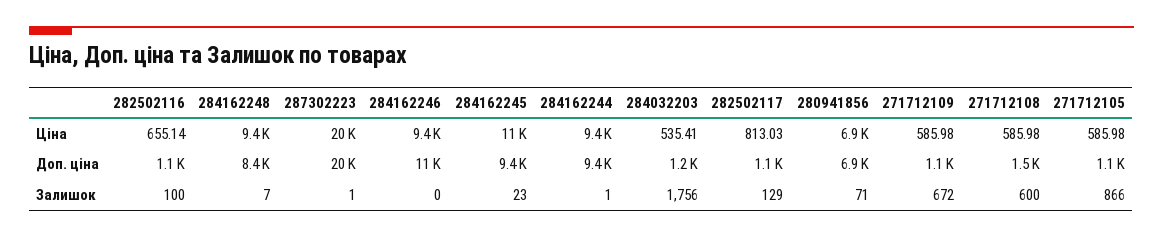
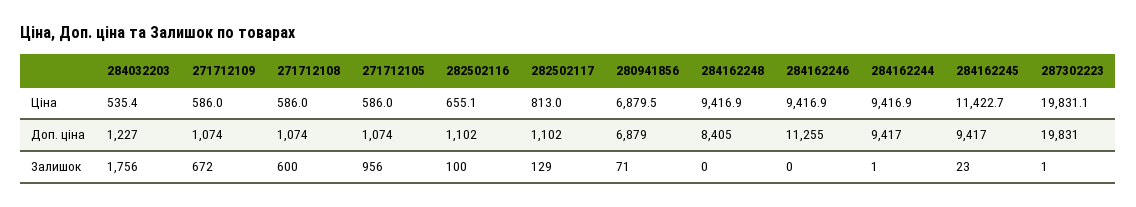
271712108, Доп. ціна: 1500 -> 1074
284162248, Залишок: 7 -> 0
271712105, Залишок: 866 -> 956

